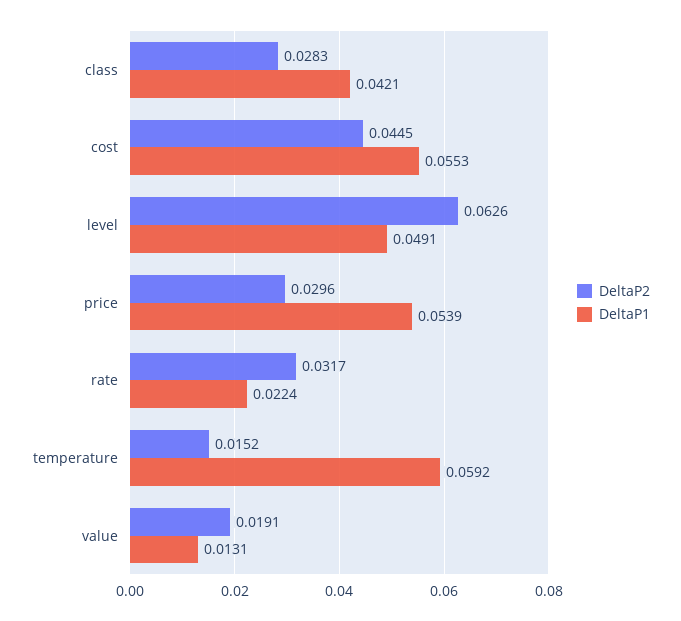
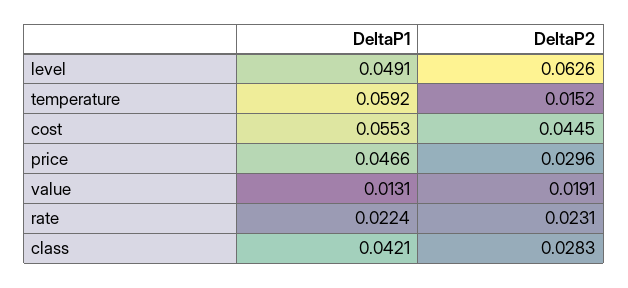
DeltaP1, price: 0.0539 -> 0.0466
DeltaP2, rate: 0.0317 -> 0.0231

